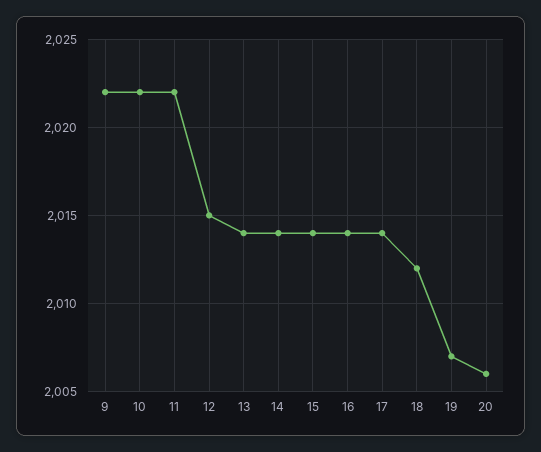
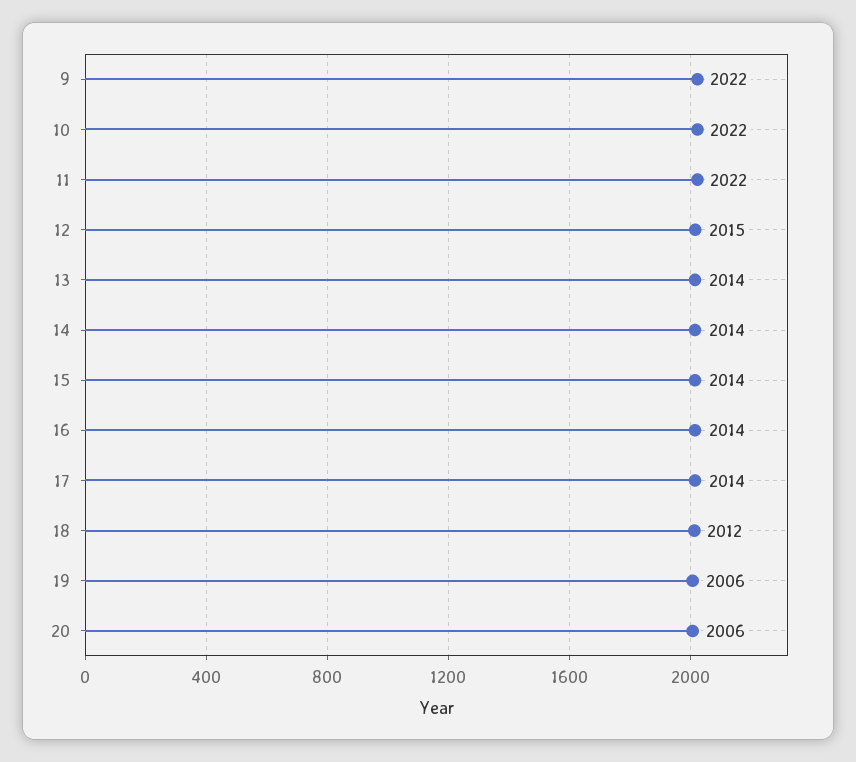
19: 2007 -> 2006

